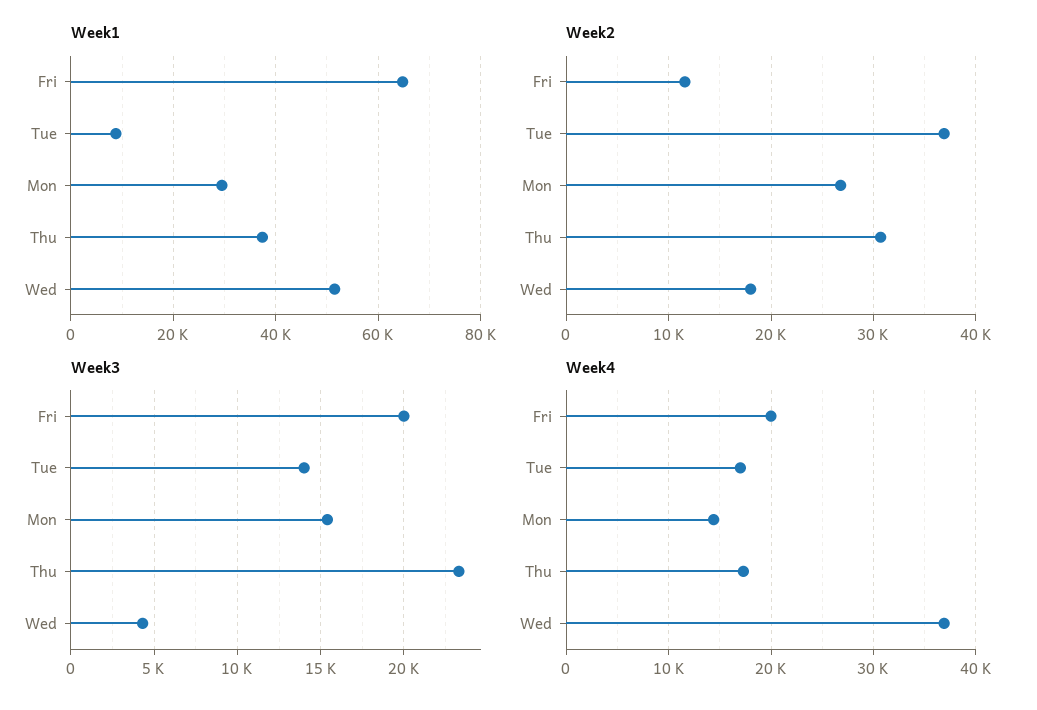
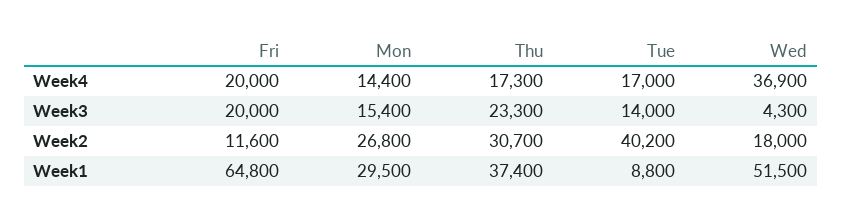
Week2, Tue: 37000 -> 40200

